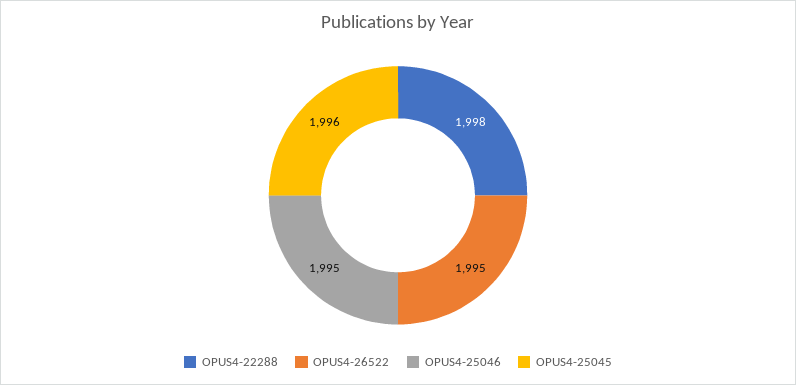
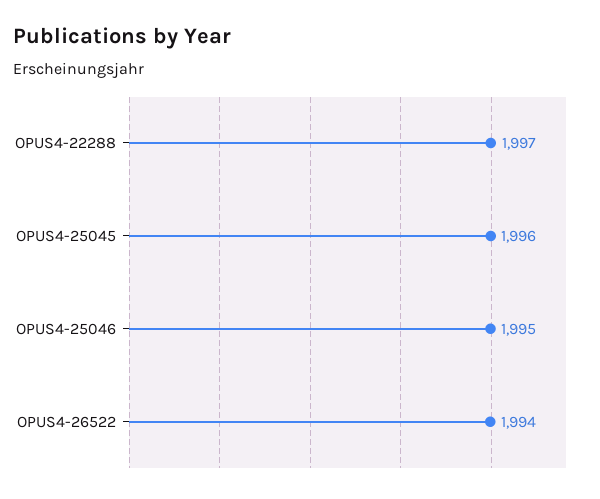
OPUS4-22288: 1998 -> 1997
OPUS4-26522: 1995 -> 1994

